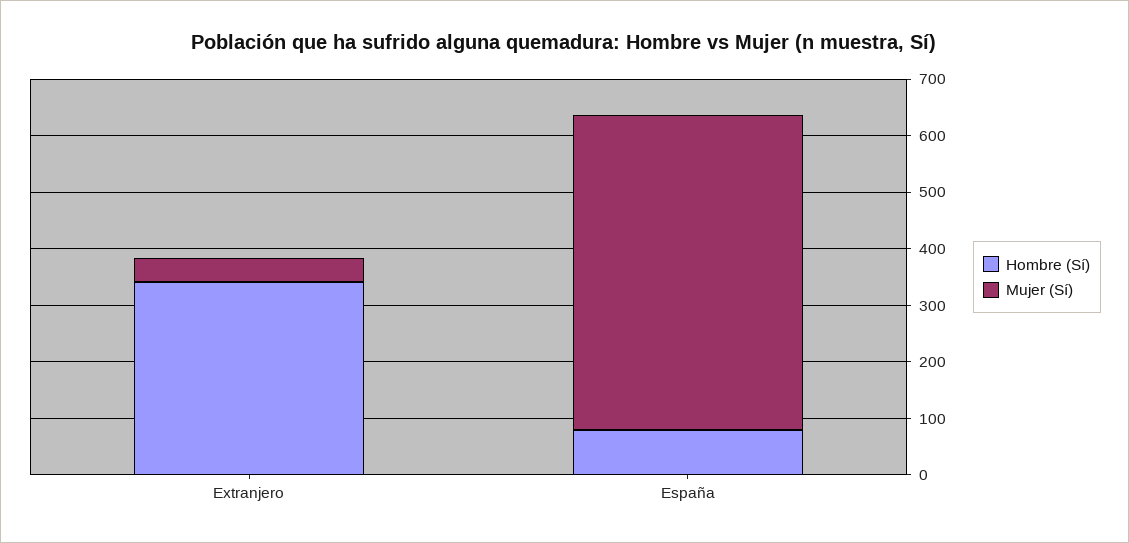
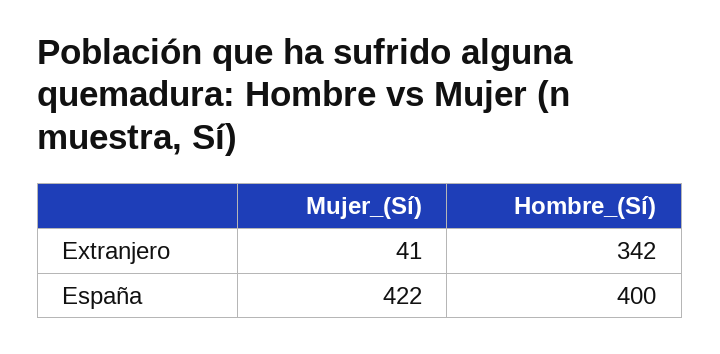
Hombre (Sí), España: 80 -> 400
Mujer (Sí), España: 560 -> 422

